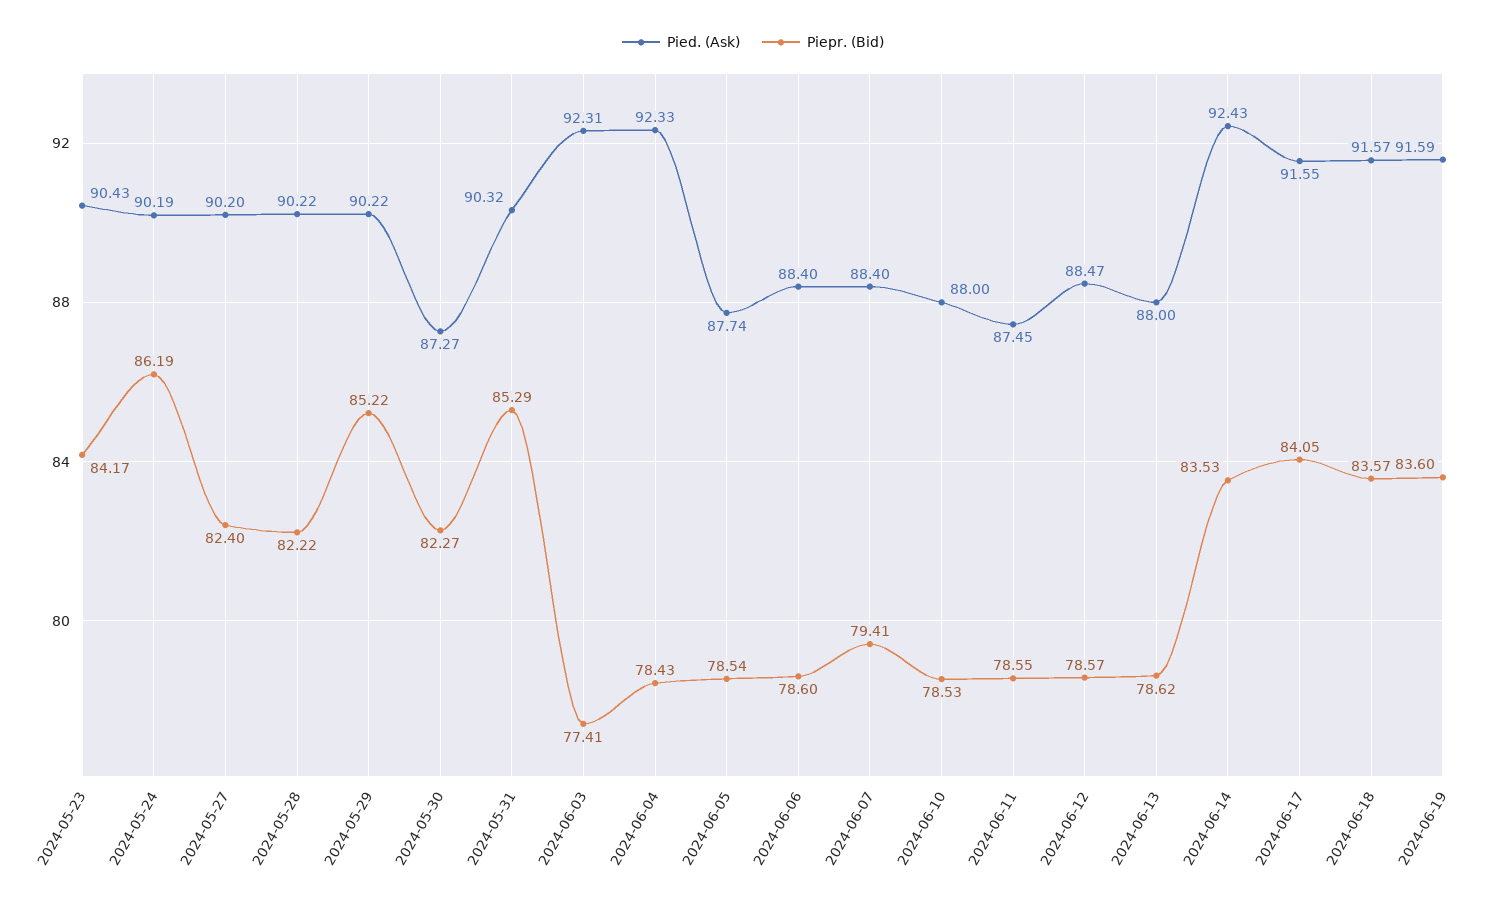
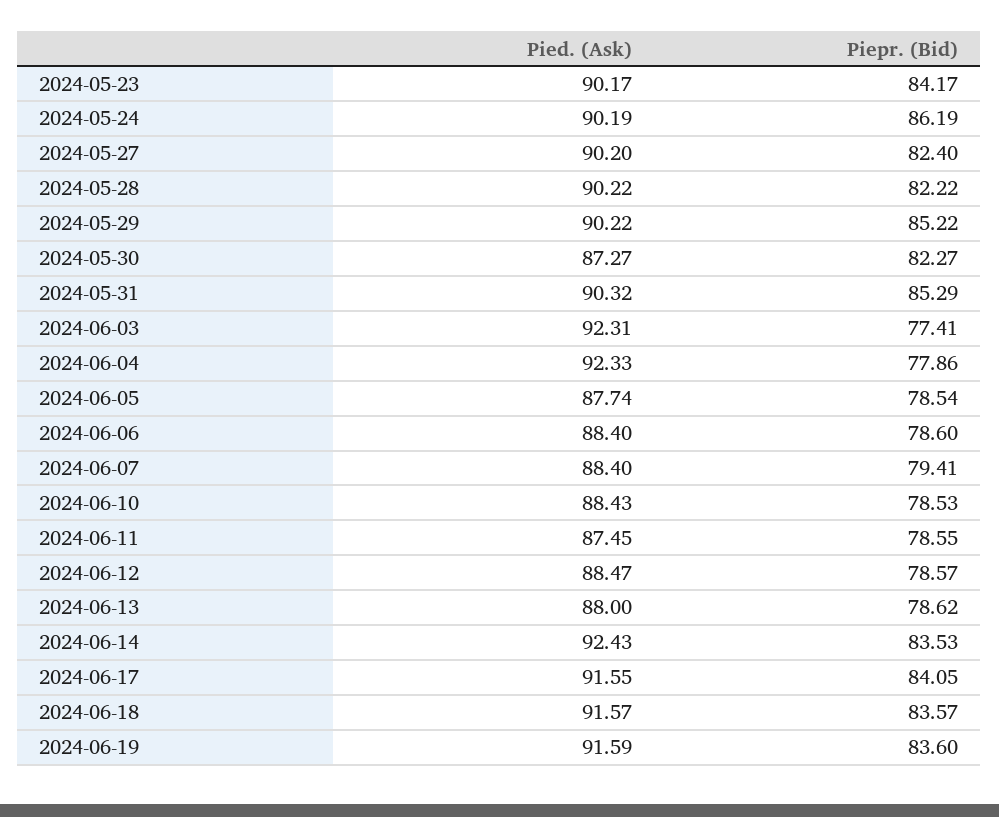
Pied. (Ask), 2024-05-23: 90.43 -> 90.17
Piepr. (Bid), 2024-06-04: 78.43 -> 77.86
Pied. (Ask), 2024-06-10: 88 -> 88.43

